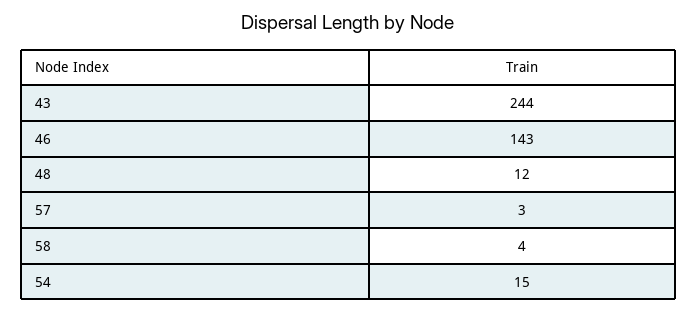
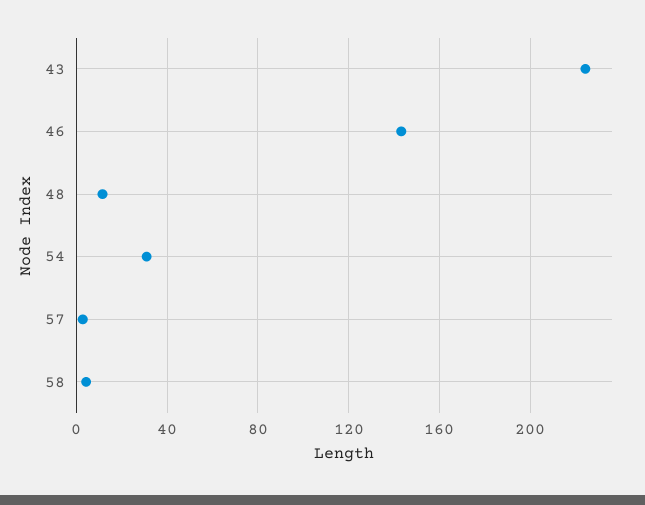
43: 244 -> 225
54: 15 -> 30

